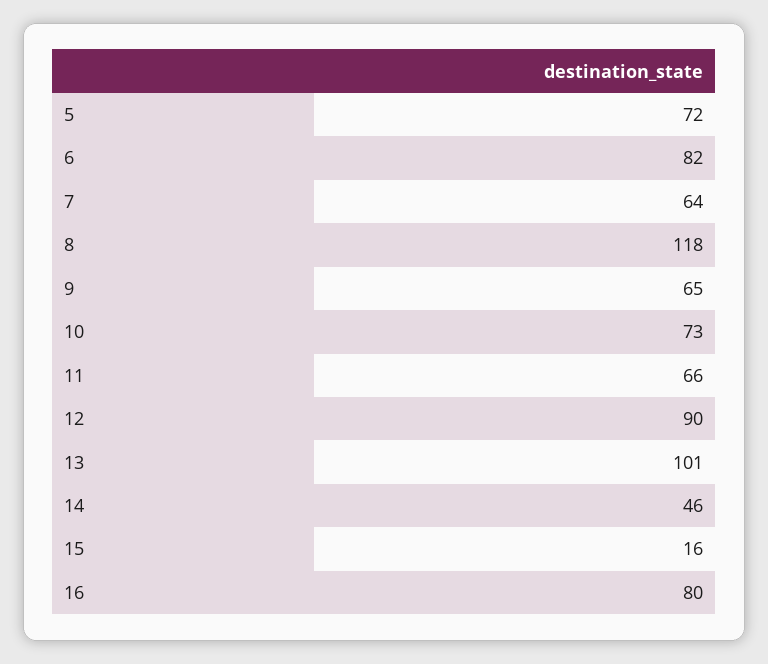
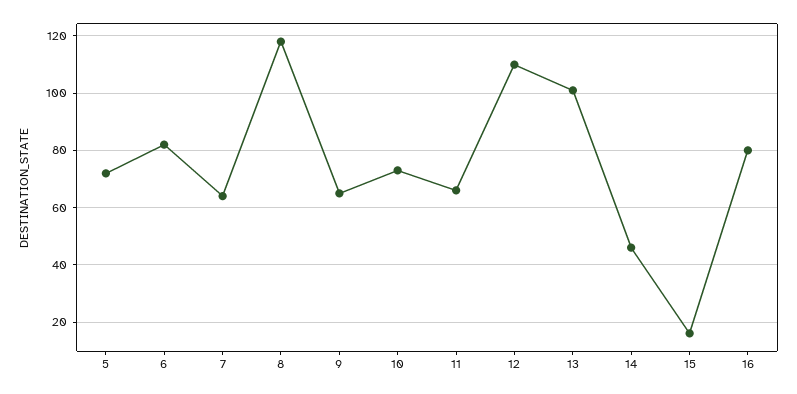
12: 90 -> 110

